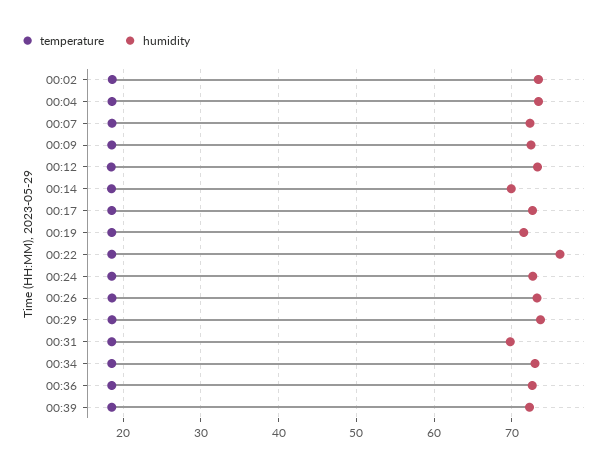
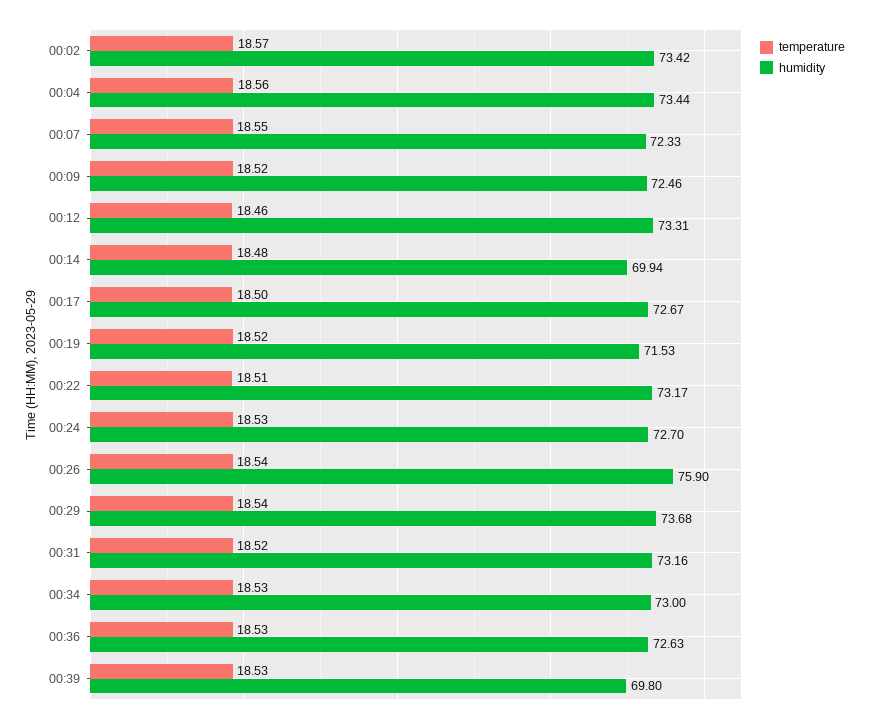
humidity, 00:22: 76 -> 73.17
humidity, 00:26: 73 -> 75.9
humidity, 00:31: 70 -> 73.16
humidity, 00:39: 72 -> 69.8

